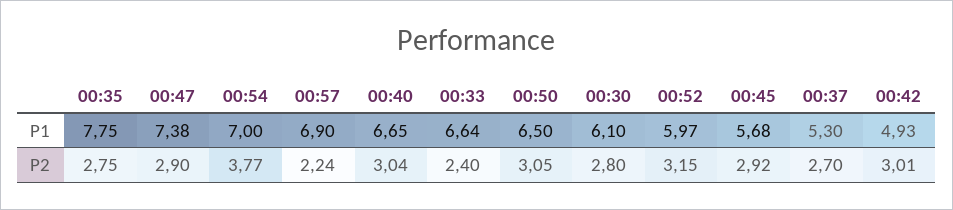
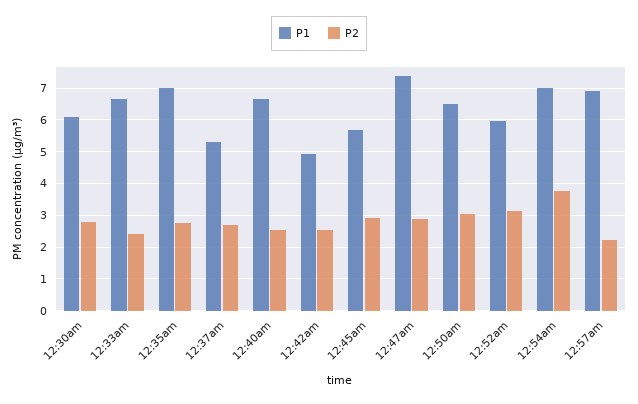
P1, 00:35: 7.75 -> 7
P2, 00:40: 3.04 -> 2.6
P2, 00:42: 3.01 -> 2.6

